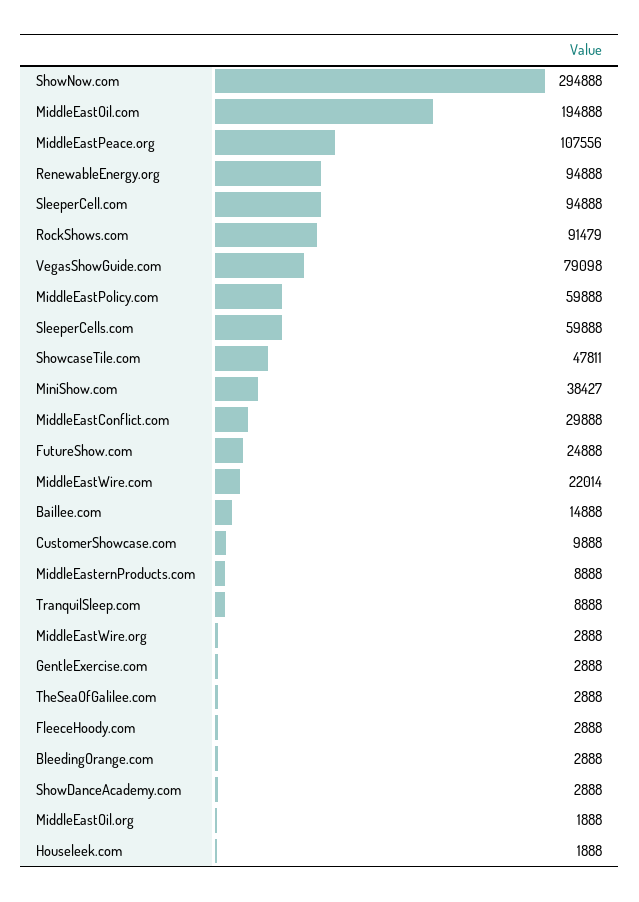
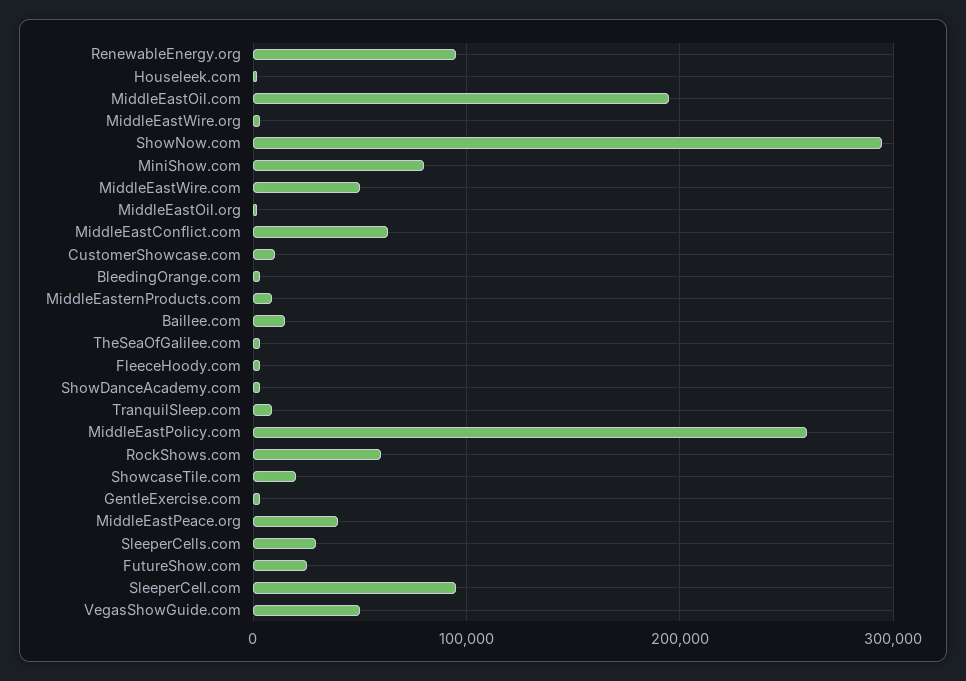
MiddleEastPeace.org: 107556 -> 40000
RockShows.com: 91479 -> 60000
VegasShowGuide.com: 79098 -> 50000
MiddleEastPolicy.com: 59888 -> 260000
SleeperCells.com: 59888 -> 30000
ShowcaseTile.com: 47811 -> 20000
MiniShow.com: 38427 -> 80000
MiddleEastConflict.com: 29888 -> 60000
MiddleEastWire.com: 22014 -> 50000

